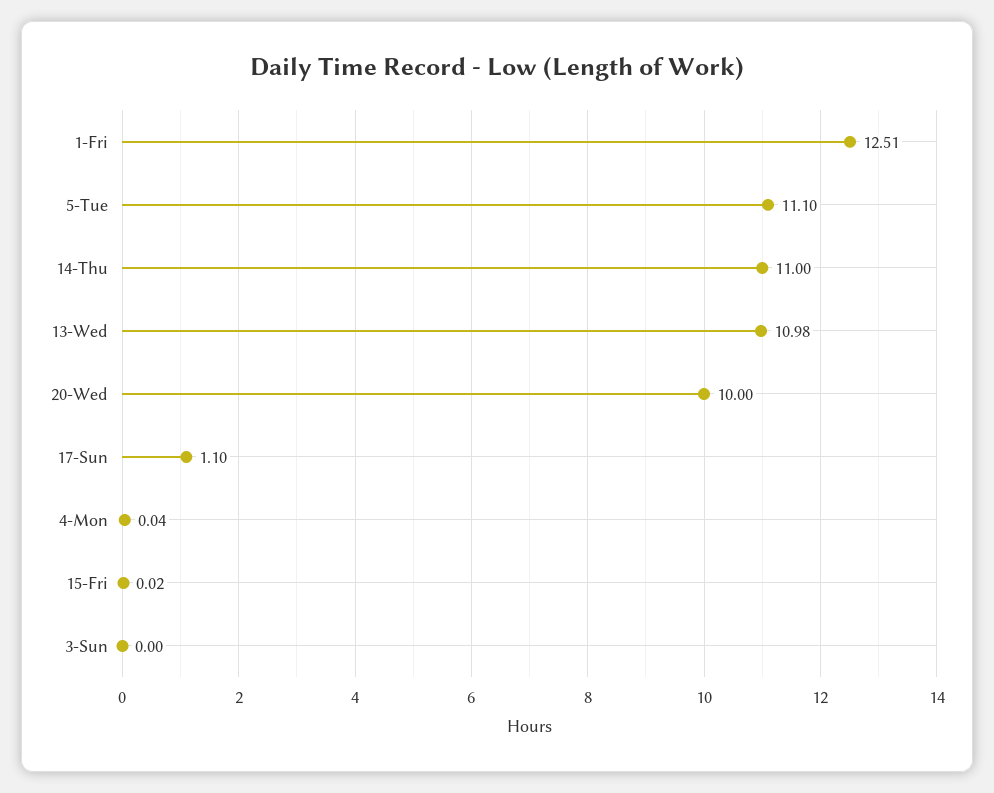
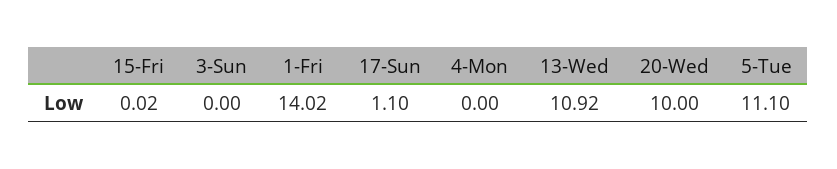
1-Fri: 12.51 -> 14.02
14-Thu: 11 -> none
13-Wed: 10.98 -> 10.92
4-Mon: 0.04 -> 0

